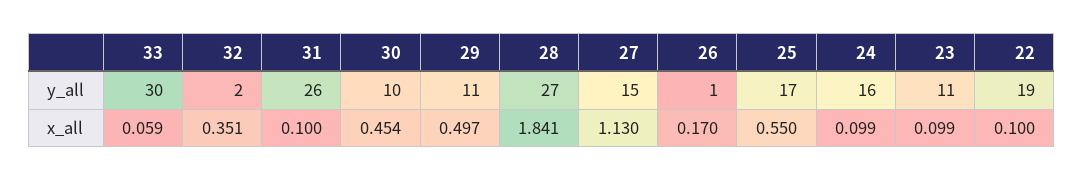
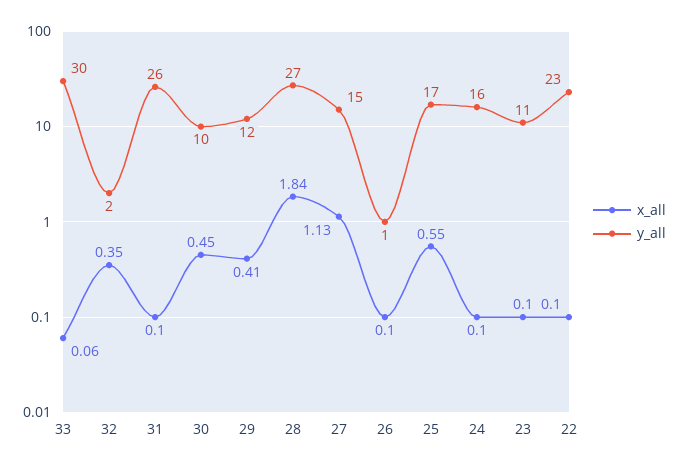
y_all, 29: 11 -> 12
y_all, 22: 19 -> 23
x_all, 29: 0.497 -> 0.41
x_all, 26: 0.17 -> 0.1

